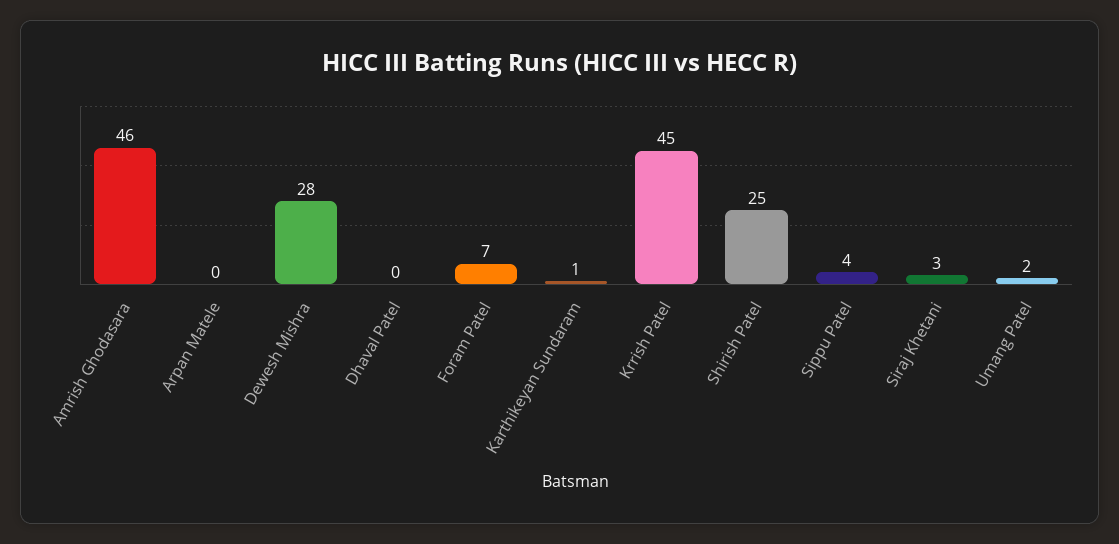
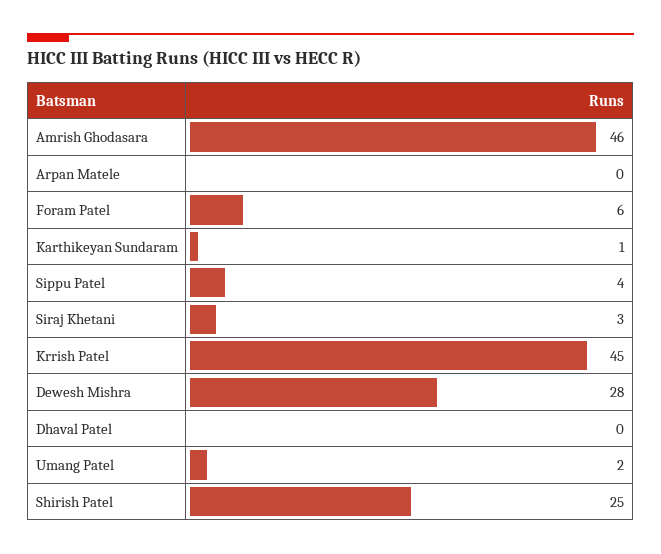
Foram Patel: 7 -> 6

